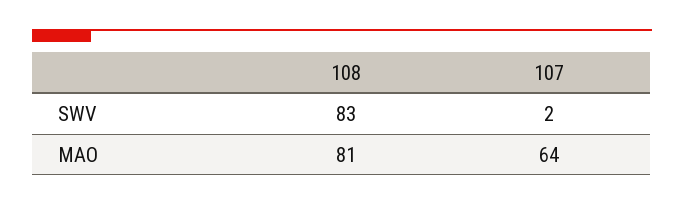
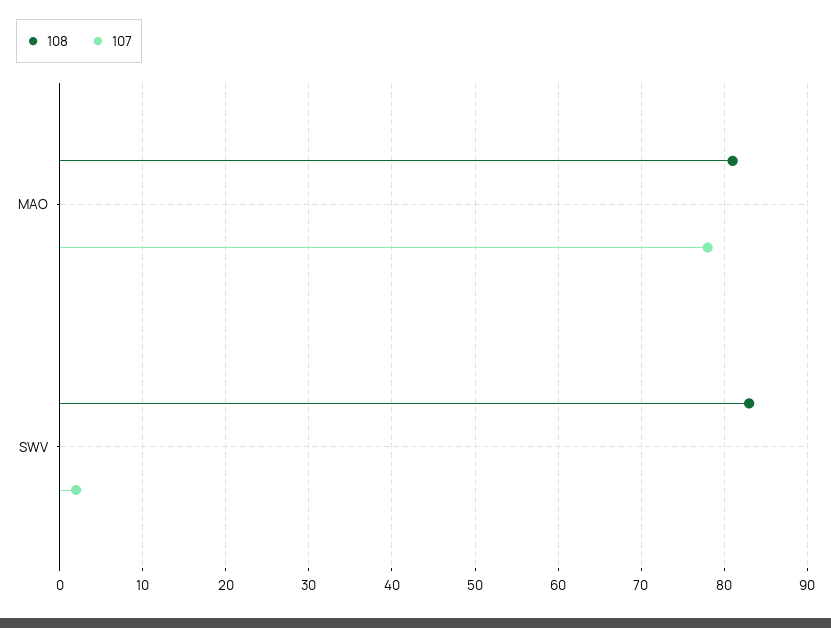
107, MAO: 64 -> 78

